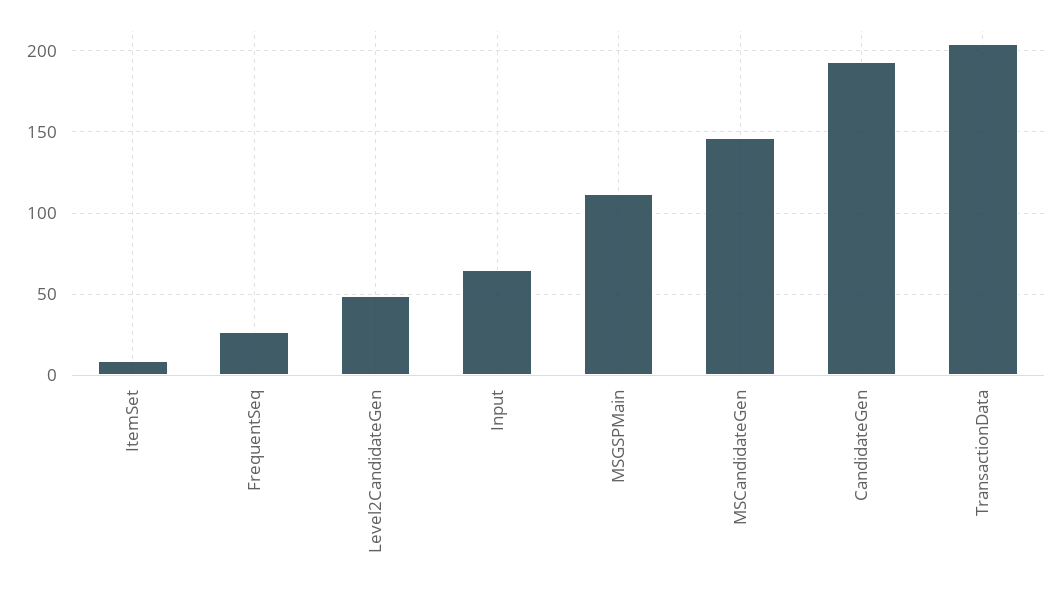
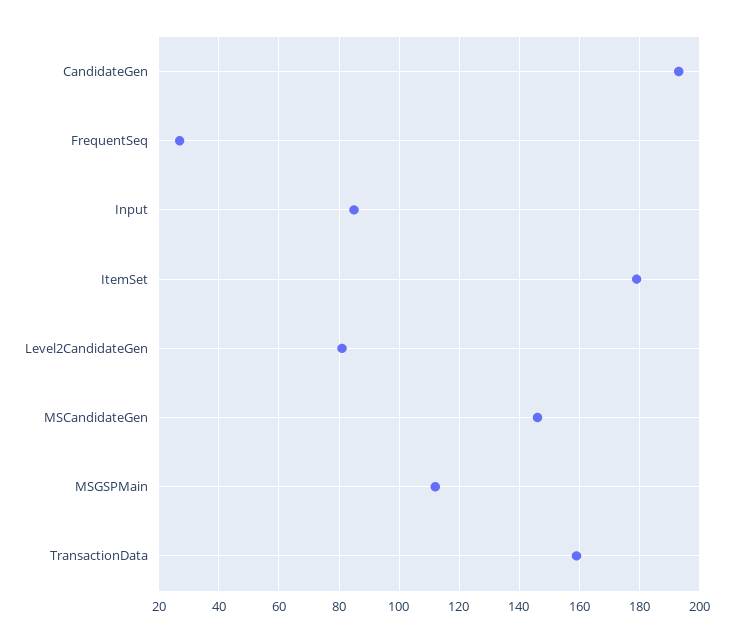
ItemSet: 10 -> 180
Level2CandidateGen: 50 -> 80
Input: 65 -> 85
TransactionData: 205 -> 160

